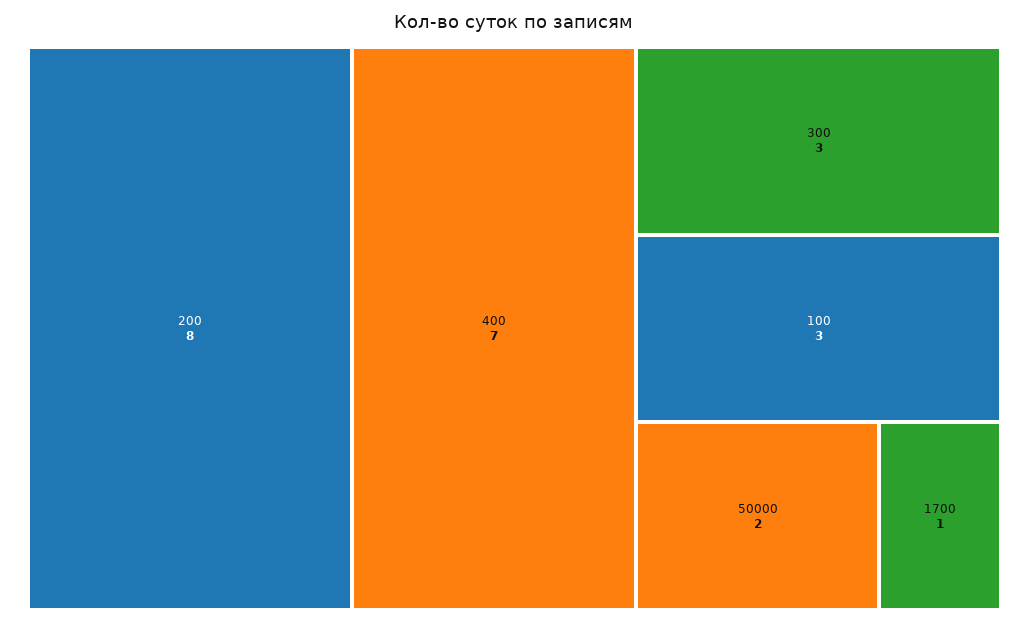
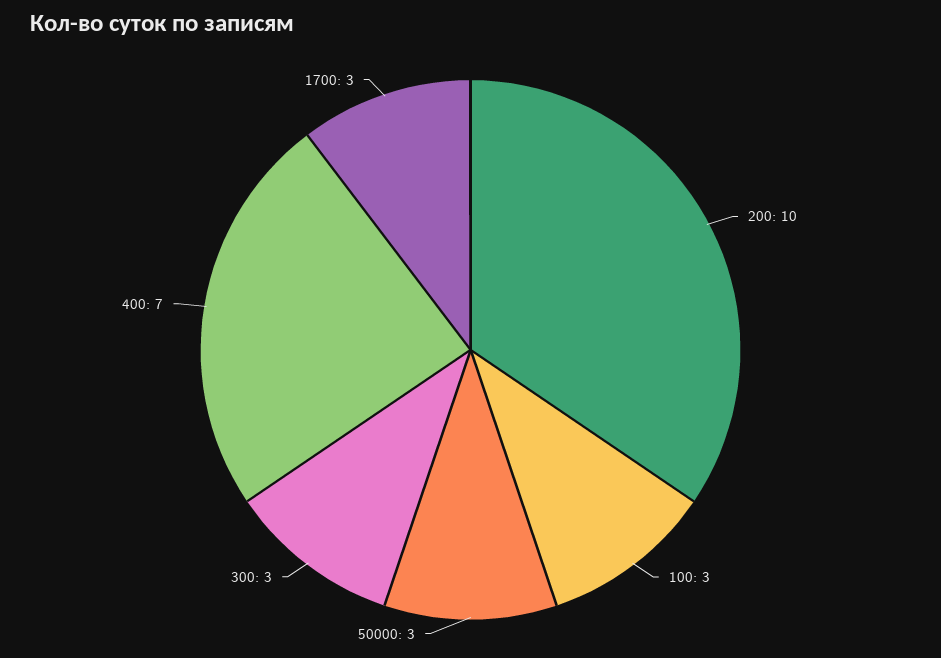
200: 8 -> 10
50000: 2 -> 3
1700: 1 -> 3

